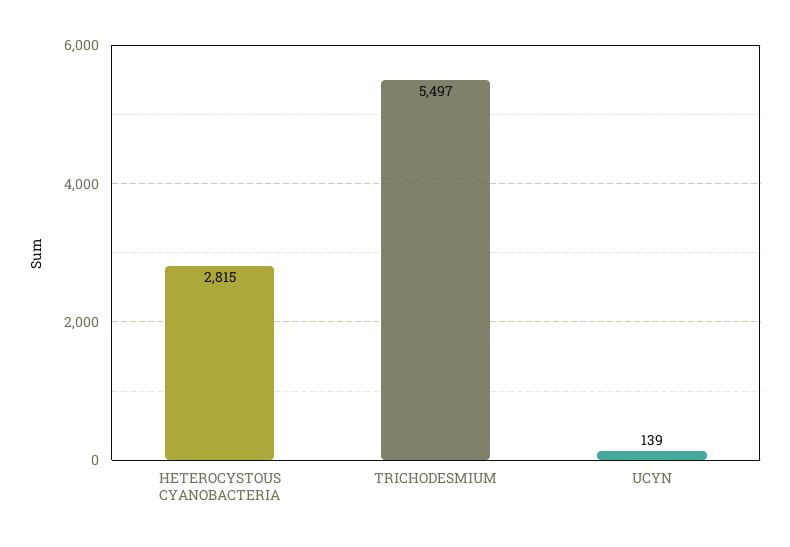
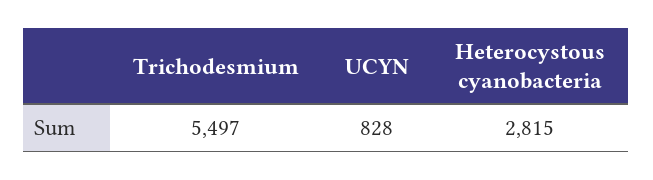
UCYN: 139 -> 828

